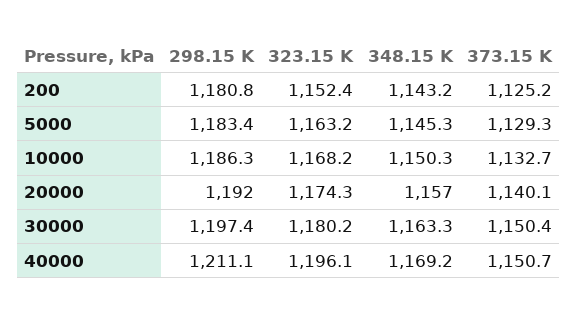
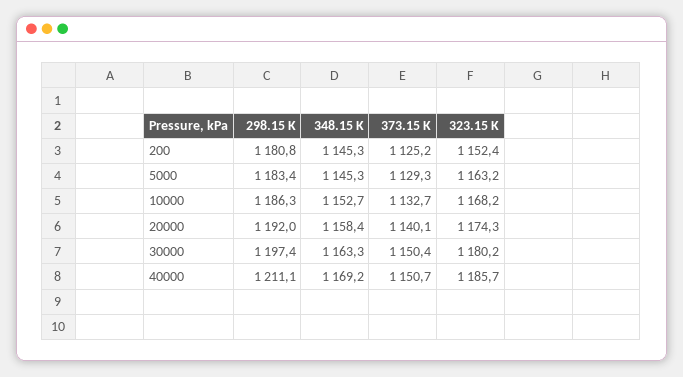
348.15 K, 200: 1143.2 -> 1145.3
348.15 K, 10000: 1150.3 -> 1152.7
348.15 K, 20000: 1157 -> 1158.4
323.15 K, 40000: 1196.1 -> 1185.7

